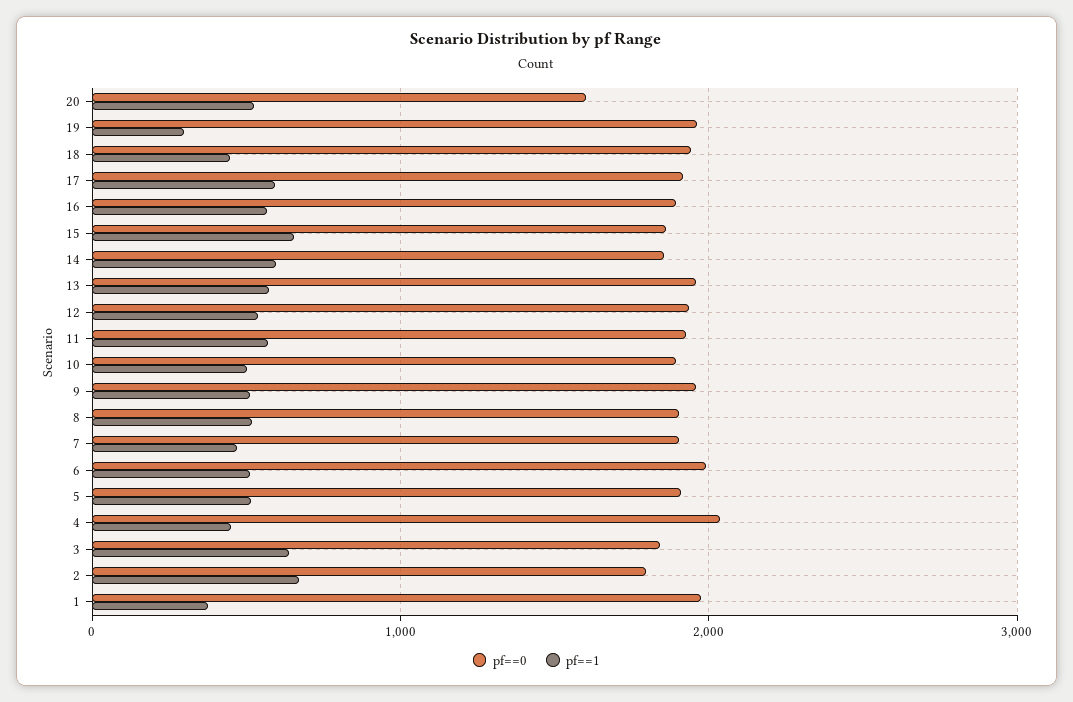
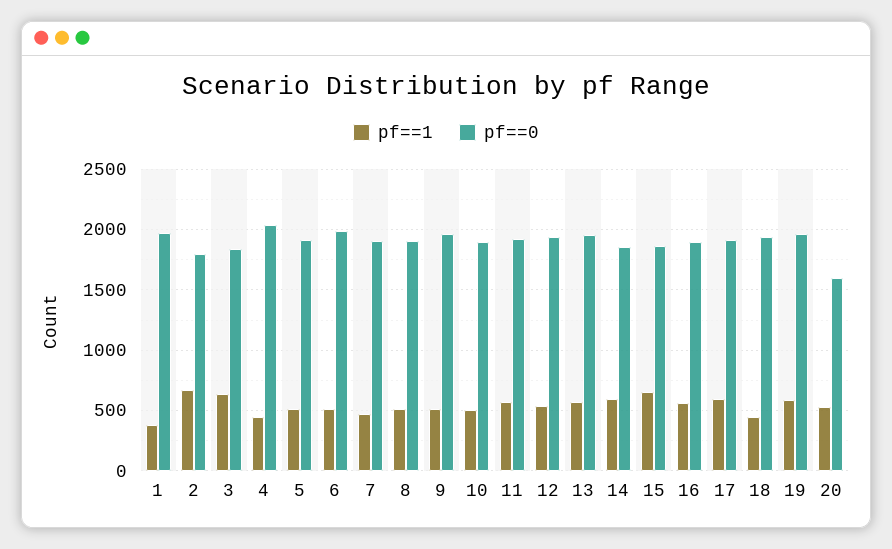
pf==1, 19: 300 -> 600

